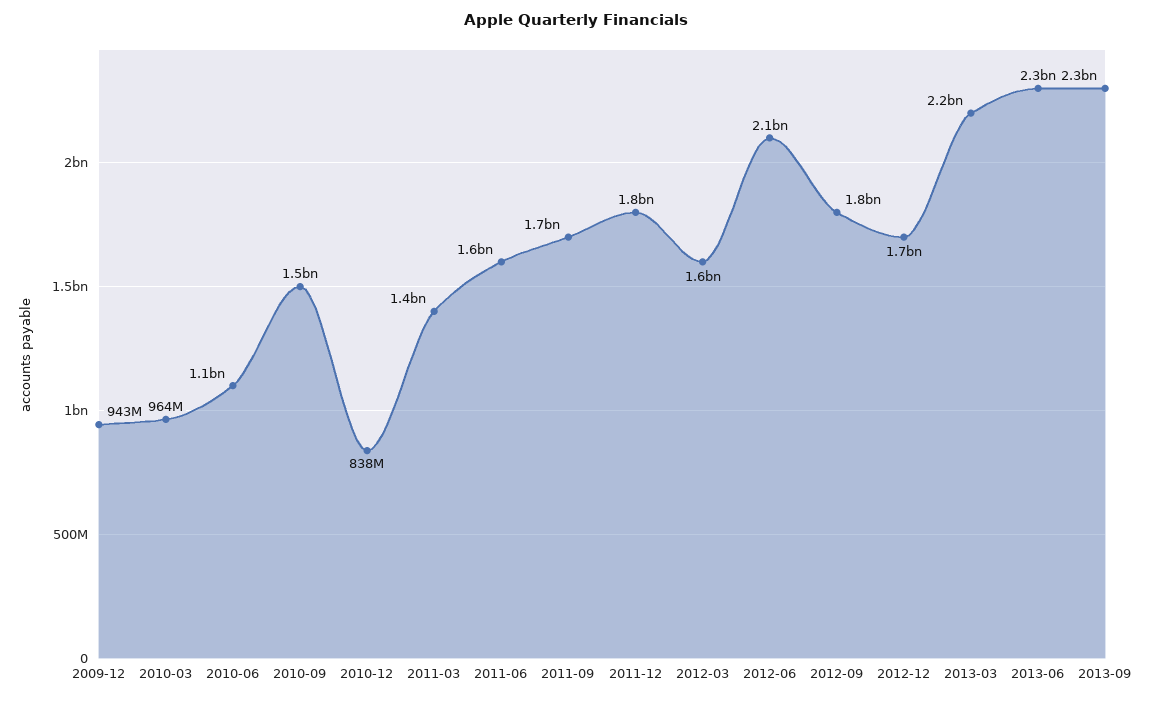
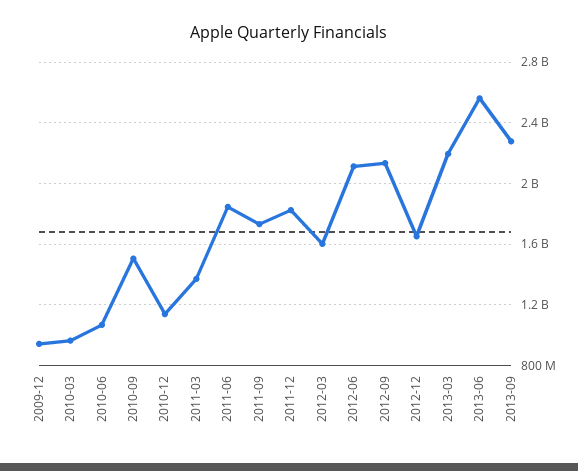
2010-12: 838000000 -> 1150000000
2011-06: 1600000000 -> 1850000000
2012-09: 1800000000 -> 2150000000
2013-06: 2300000000 -> 2550000000

